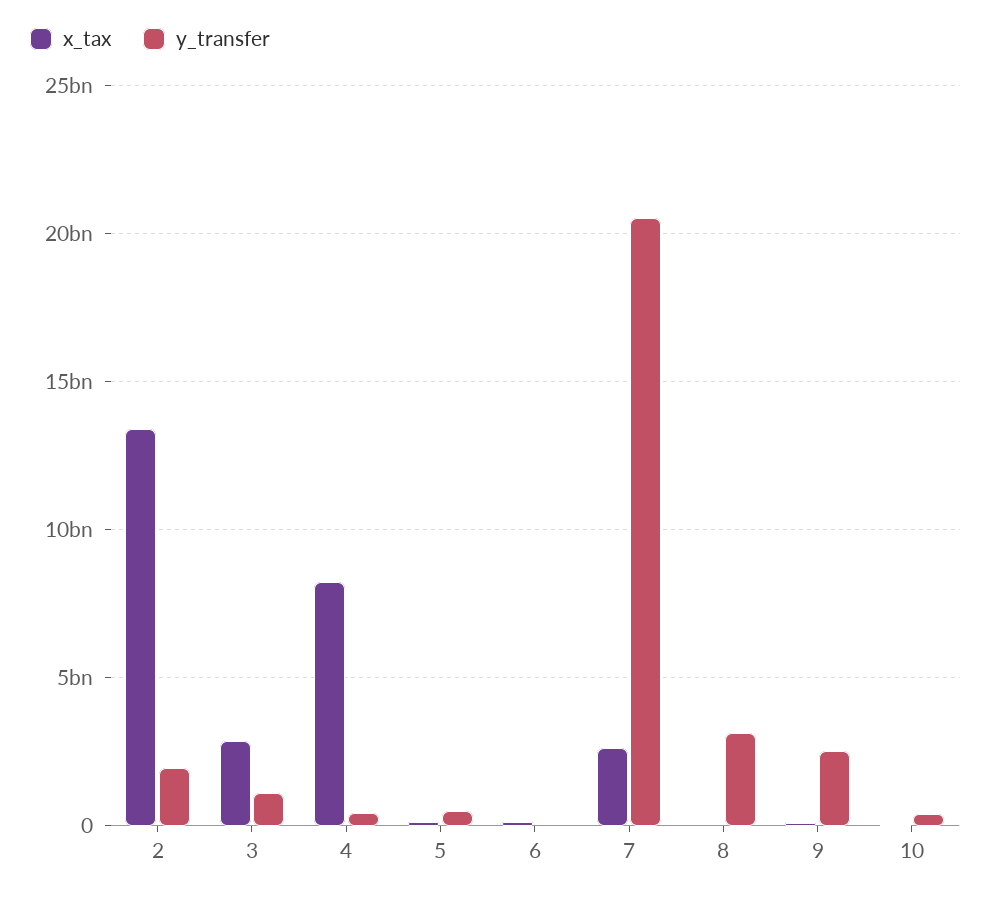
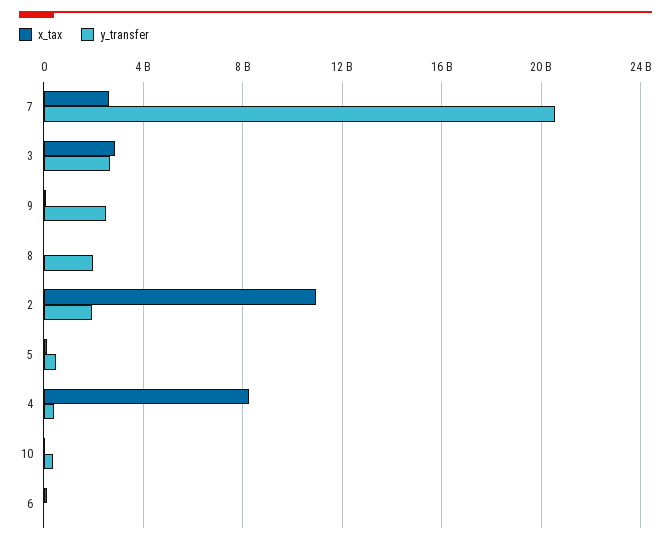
x_tax, 2: 13500000000 -> 11000000000
y_transfer, 3: 1000000000 -> 2500000000
y_transfer, 8: 3000000000 -> 2000000000

